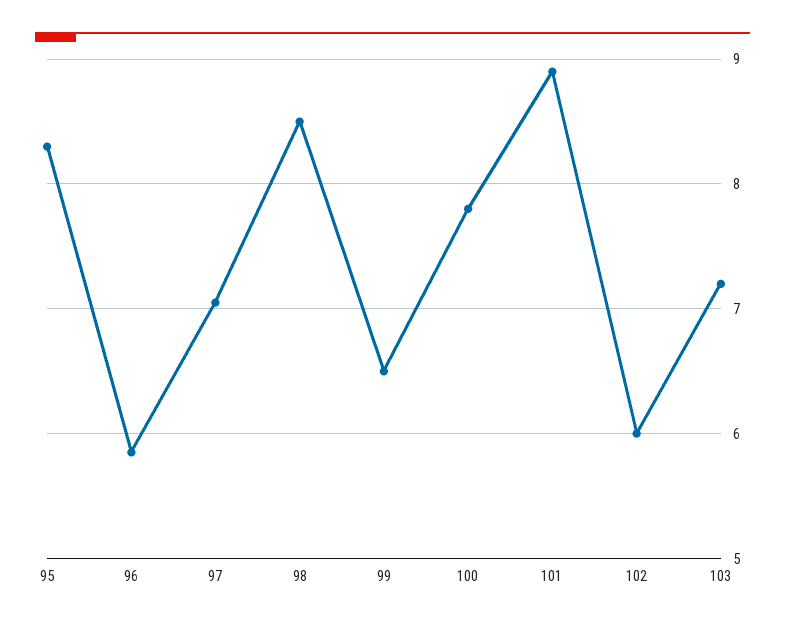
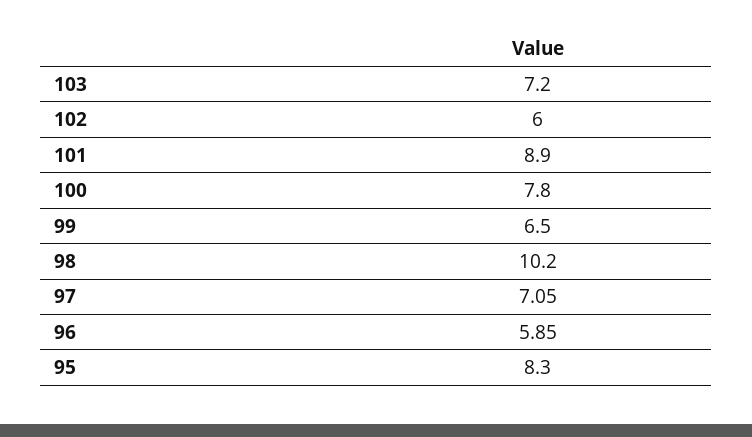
98: 8.5 -> 10.2

